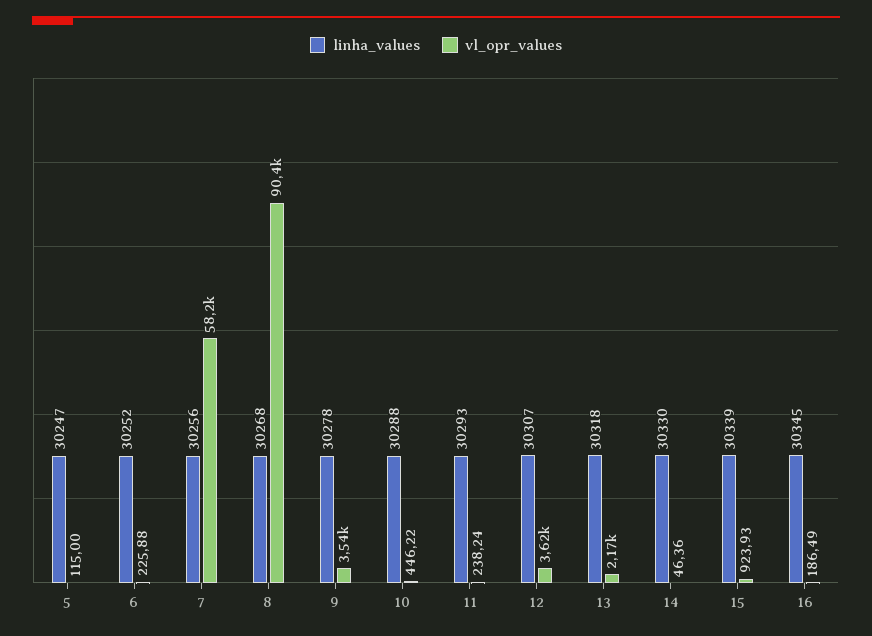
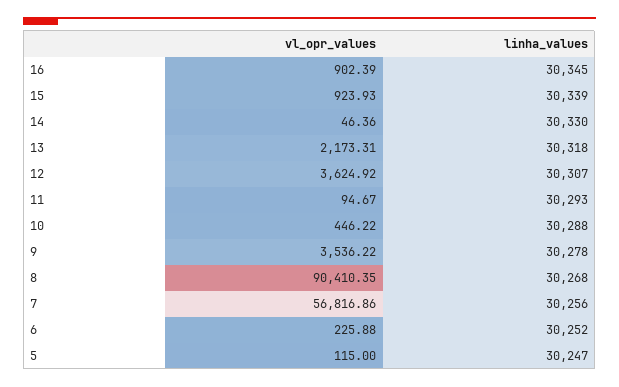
vl_opr_values, 7: 58200 -> 56816.86
vl_opr_values, 11: 238.24 -> 94.67
vl_opr_values, 16: 186.49 -> 902.39

